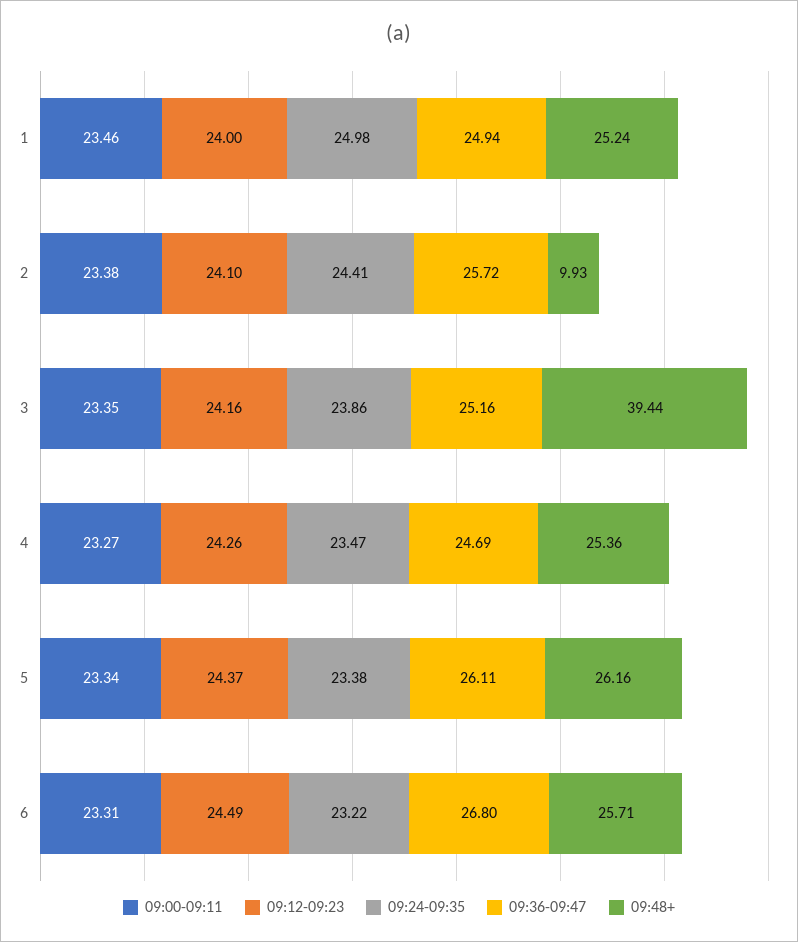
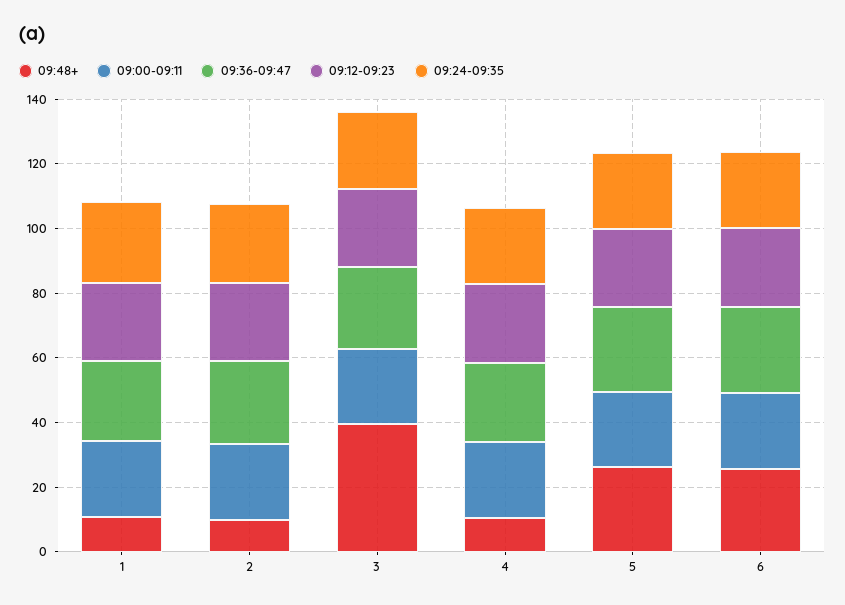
09:48+, 1: 25.24 -> 10
09:48+, 4: 25.36 -> 10

